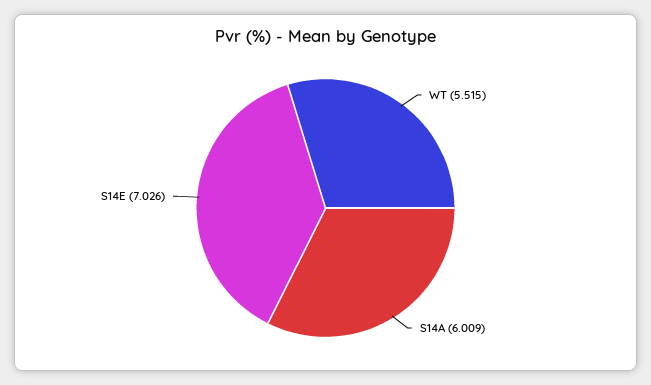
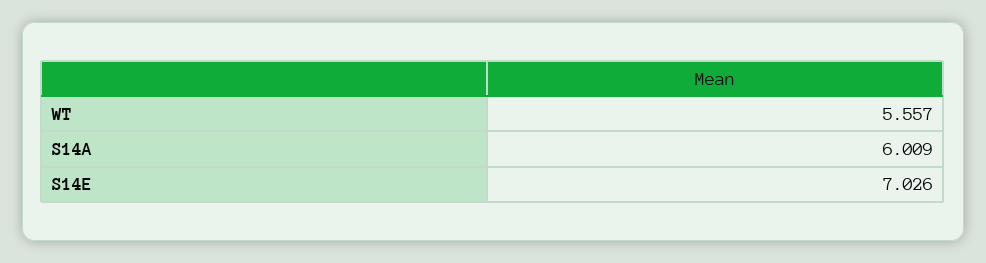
WT: 5.515 -> 5.557

